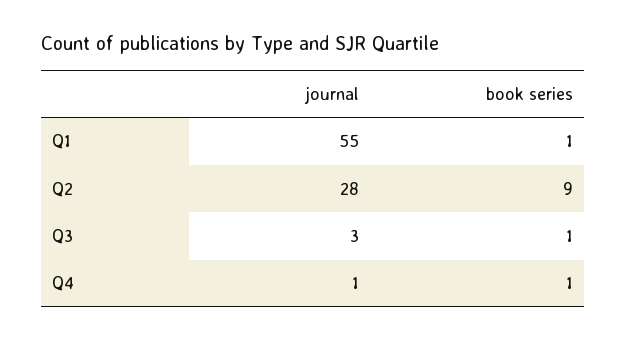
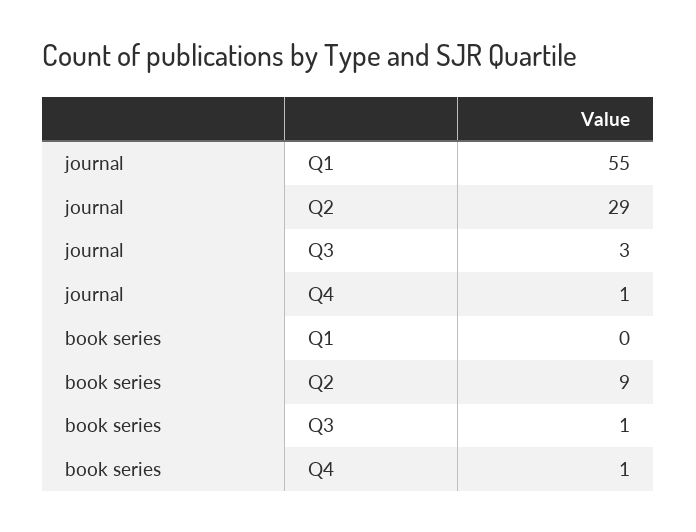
book series, Q1: 1 -> 0
journal, Q2: 28 -> 29

